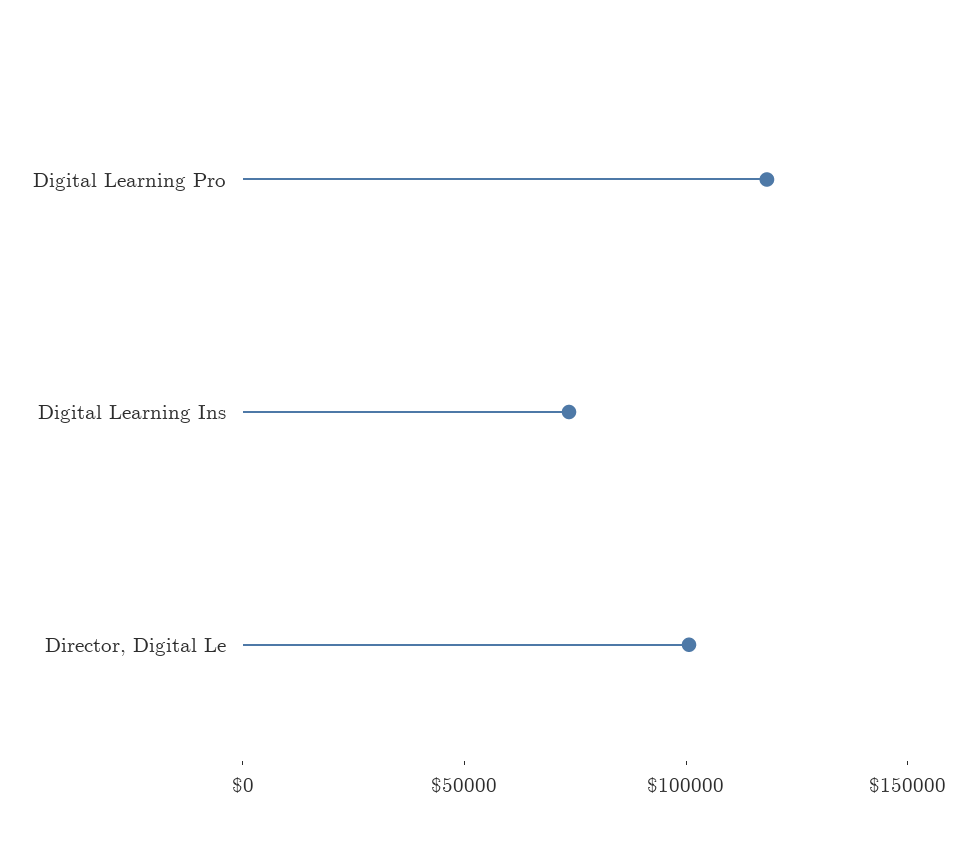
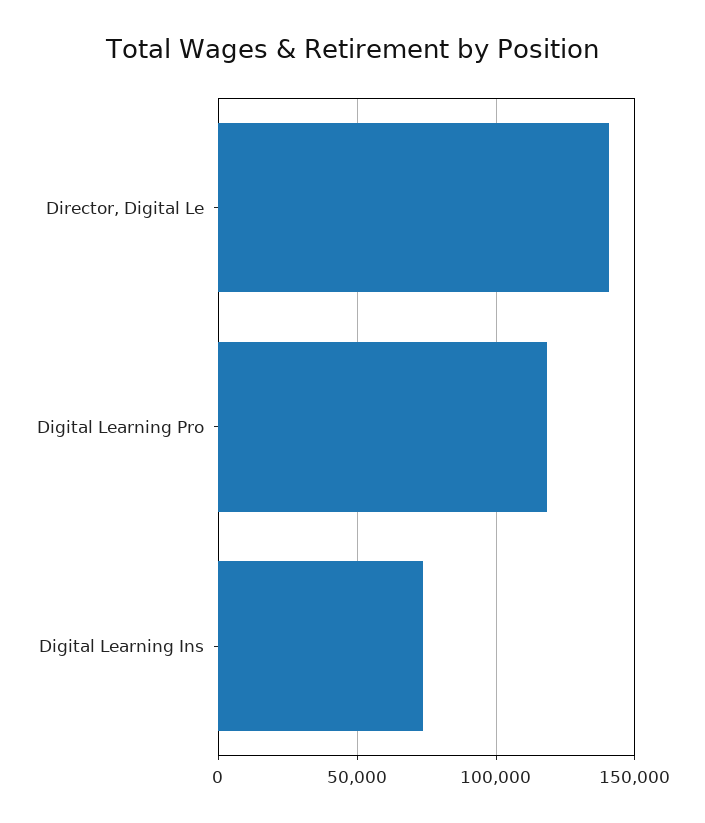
Director, Digital Le: 100000 -> 140000

